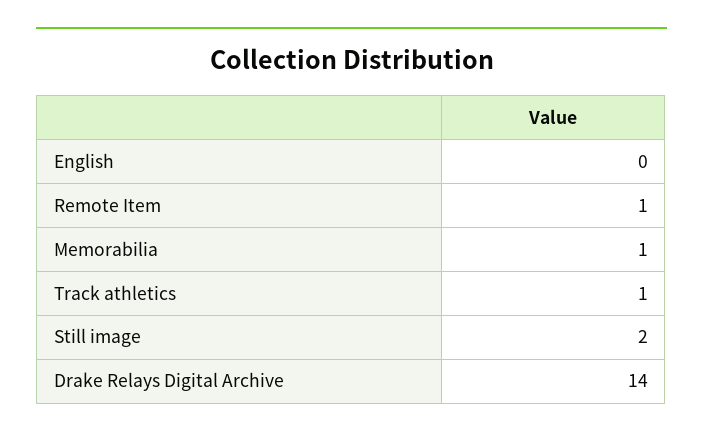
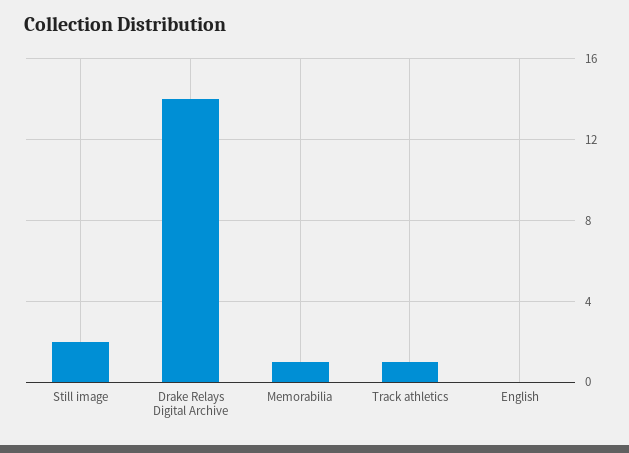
Remote Item: 1 -> none

